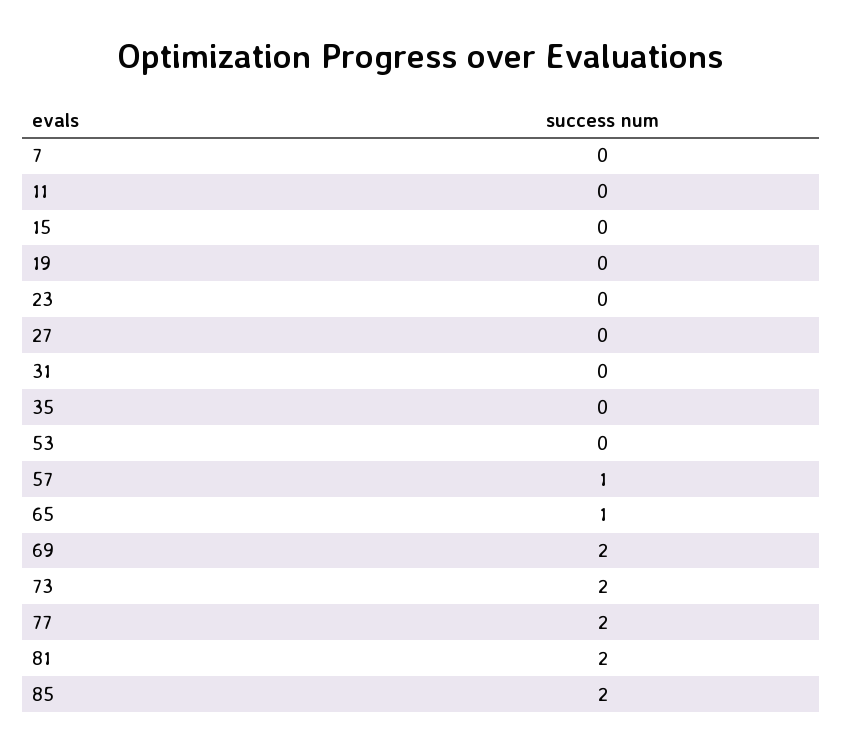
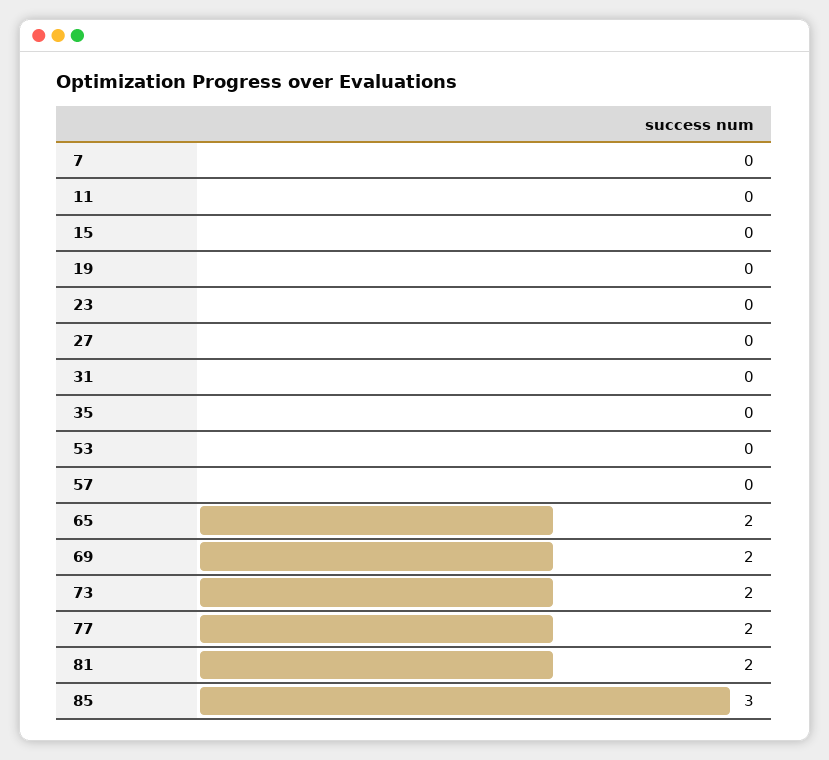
57: 1 -> 0
65: 1 -> 2
85: 2 -> 3

